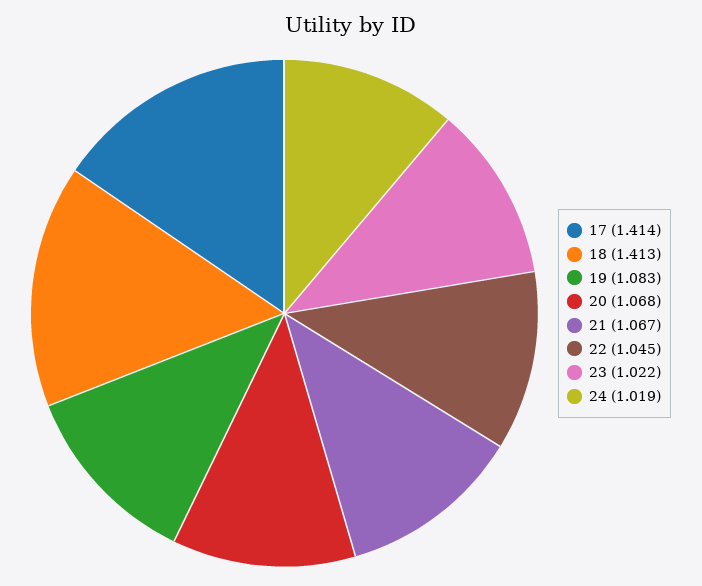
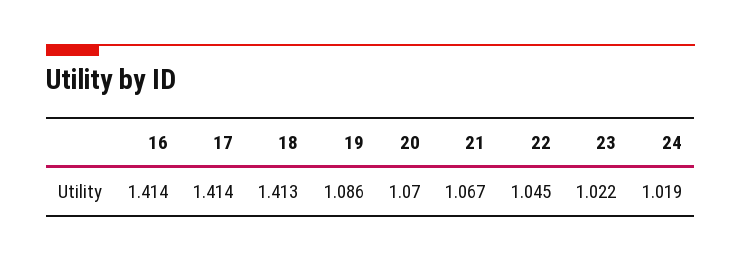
19: 1.083 -> 1.086
20: 1.068 -> 1.07
16: none -> 1.414

